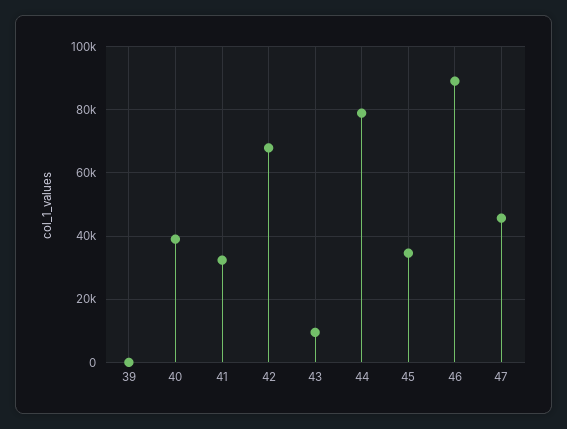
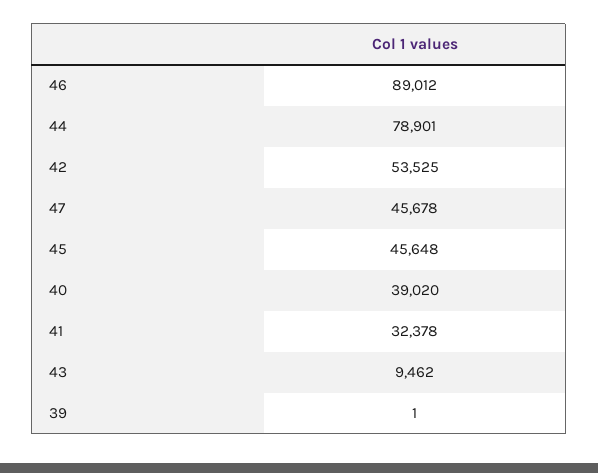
42: 68000 -> 53525
45: 34000 -> 45648

